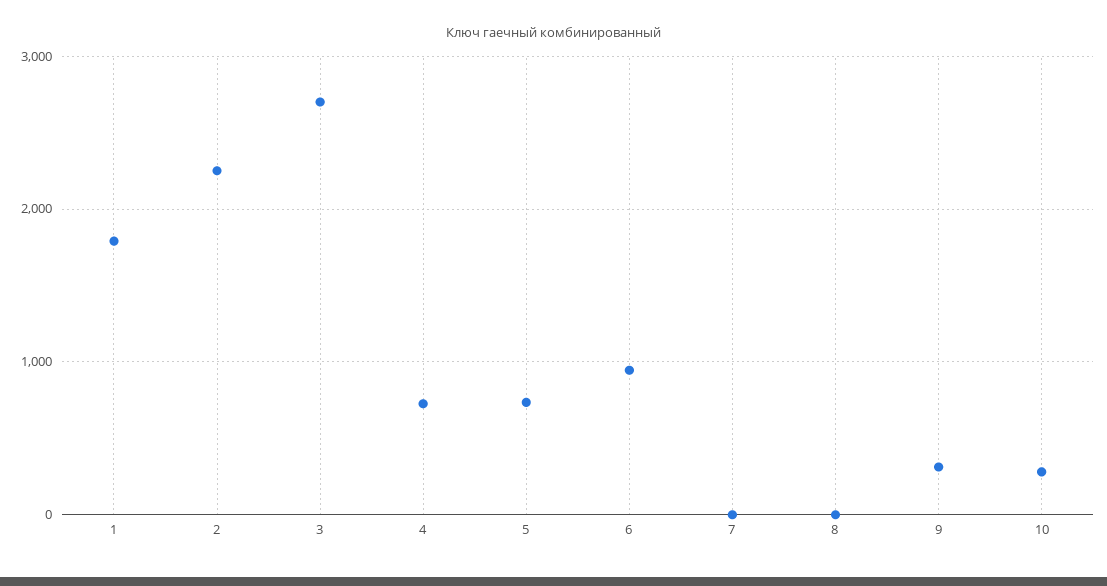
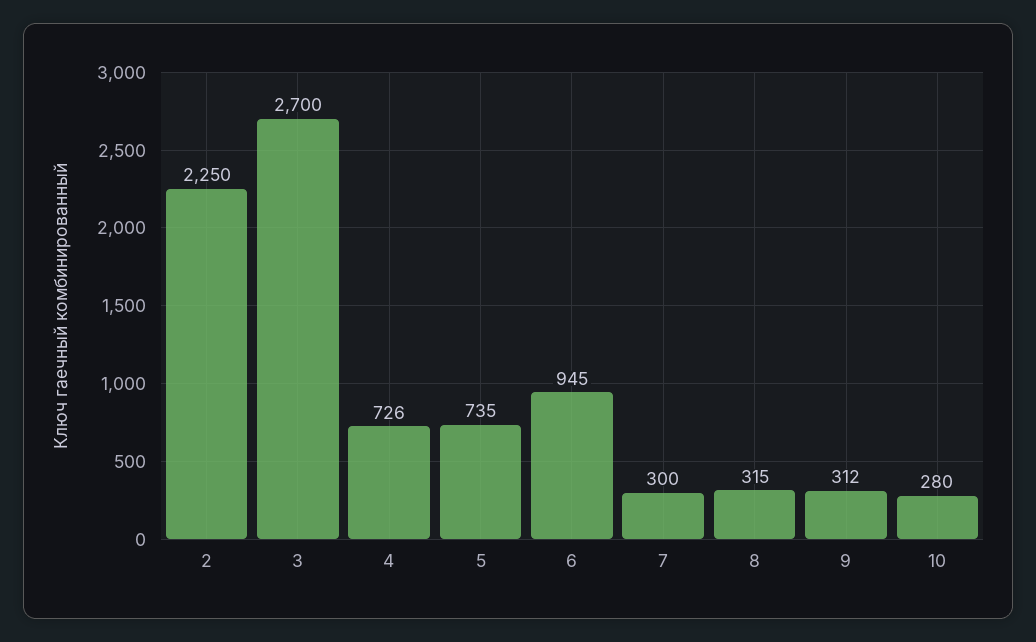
1: 1800 -> none
7: 0 -> 300
8: 0 -> 315

